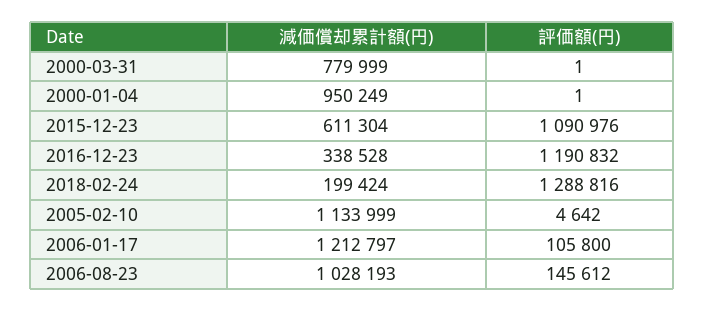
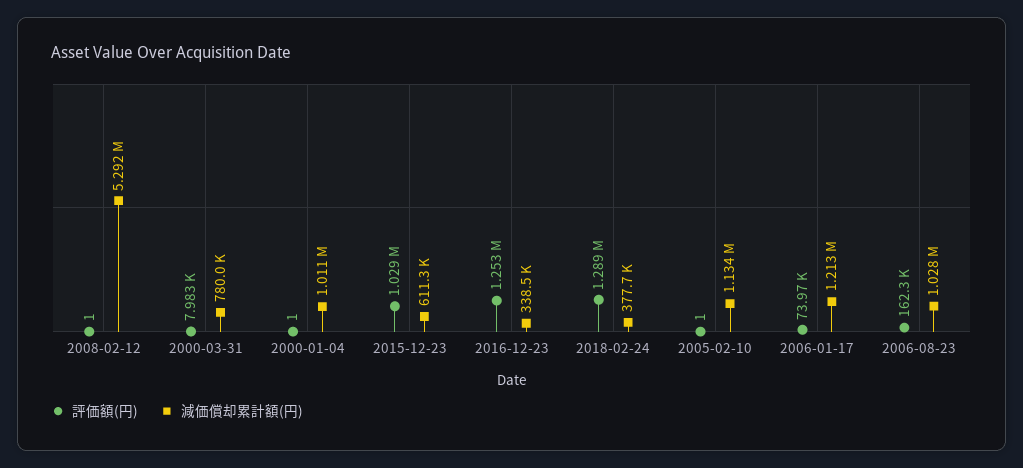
評価額(円), 2000-03-31: 1 -> 7983
減価償却累計額(円), 2000-01-04: 950249 -> 1011000
評価額(円), 2015-12-23: 1090976 -> 1029000
評価額(円), 2016-12-23: 1190832 -> 1253000
減価償却累計額(円), 2018-02-24: 199424 -> 377700
評価額(円), 2005-02-10: 4642 -> 1
評価額(円), 2006-01-17: 105800 -> 73970
評価額(円), 2006-08-23: 145612 -> 162300
評価額(円), 2008-02-12: none -> 1
減価償却累計額(円), 2008-02-12: none -> 5292000

